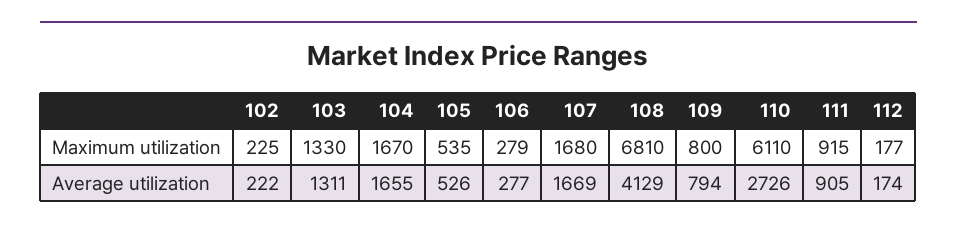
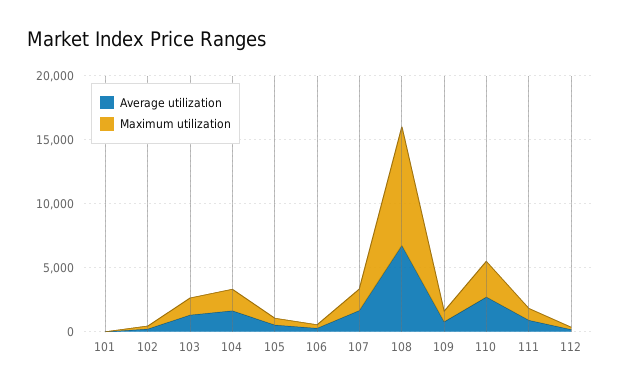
Maximum utilization, 108: 6810 -> 9000
Maximum utilization, 110: 6110 -> 3000
Average utilization, 108: 4129 -> 7000
Average utilization, 101: none -> 0
Maximum utilization, 101: none -> 0

